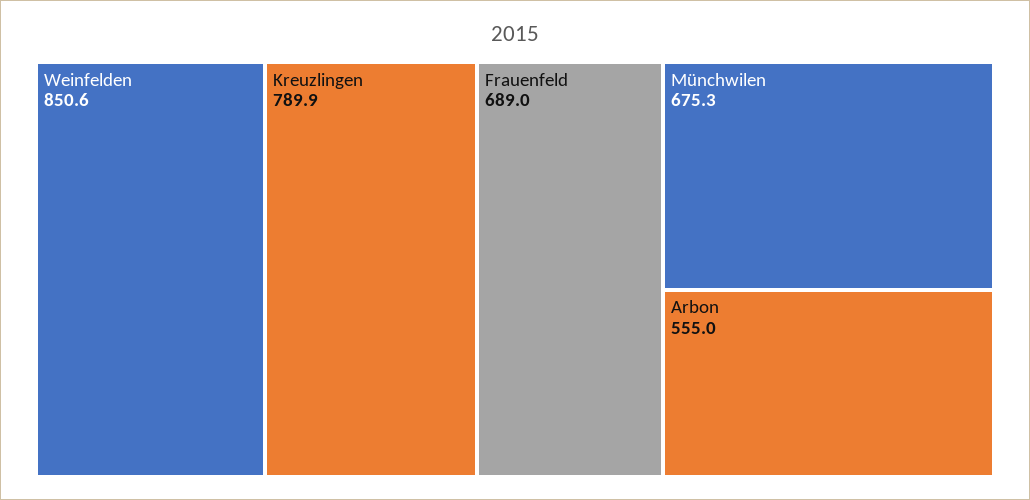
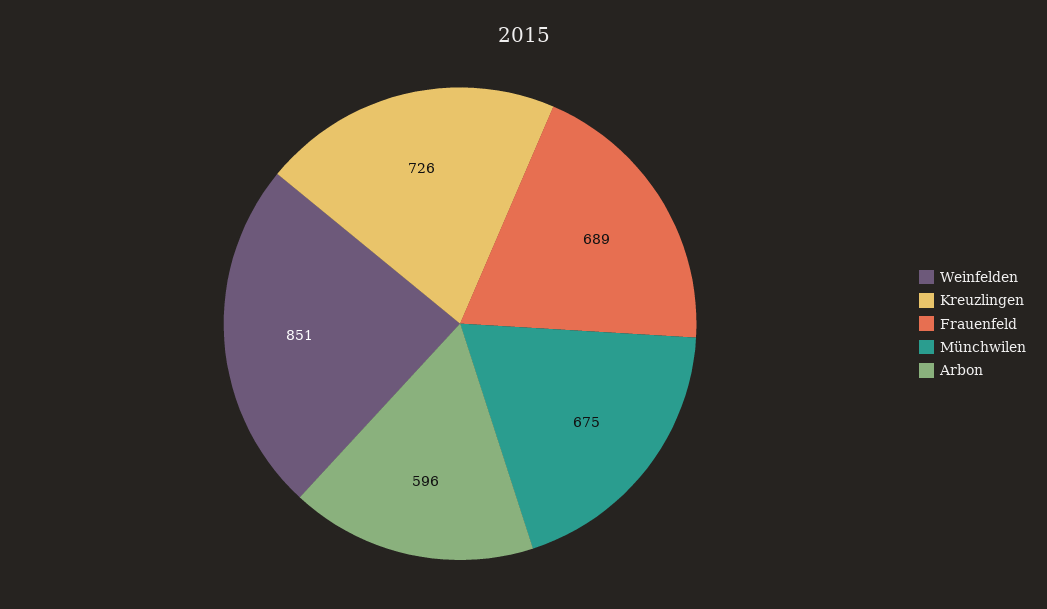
Kreuzlingen: 789.9 -> 726
Arbon: 555 -> 596

